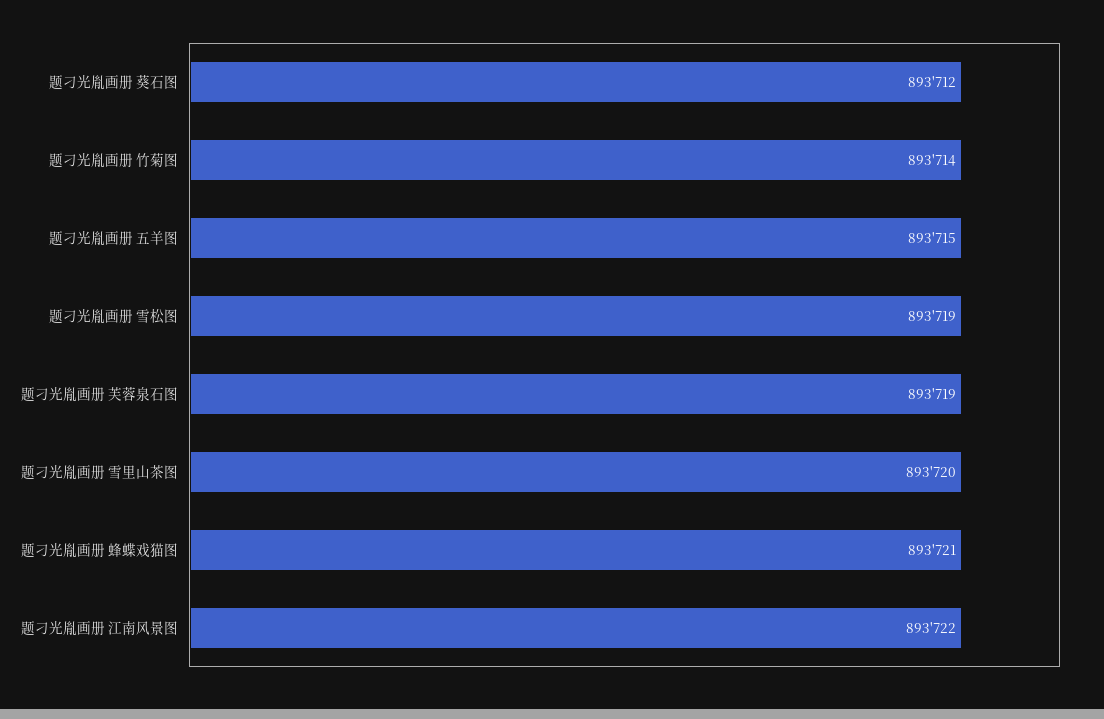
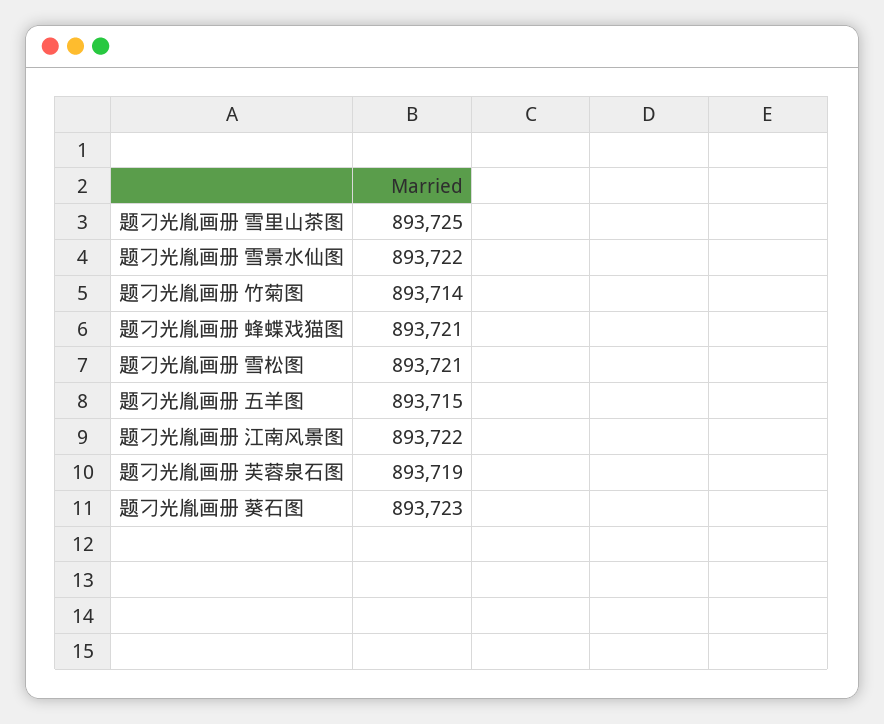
题刁光胤画册 葵石图: 893712 -> 893723
题刁光胤画册 雪松图: 893719 -> 893721
题刁光胤画册 雪里山茶图: 893720 -> 893725
题刁光胤画册 雪景水仙图: none -> 893722

